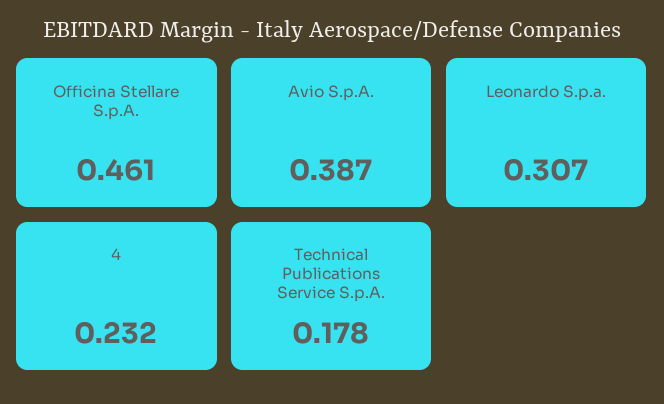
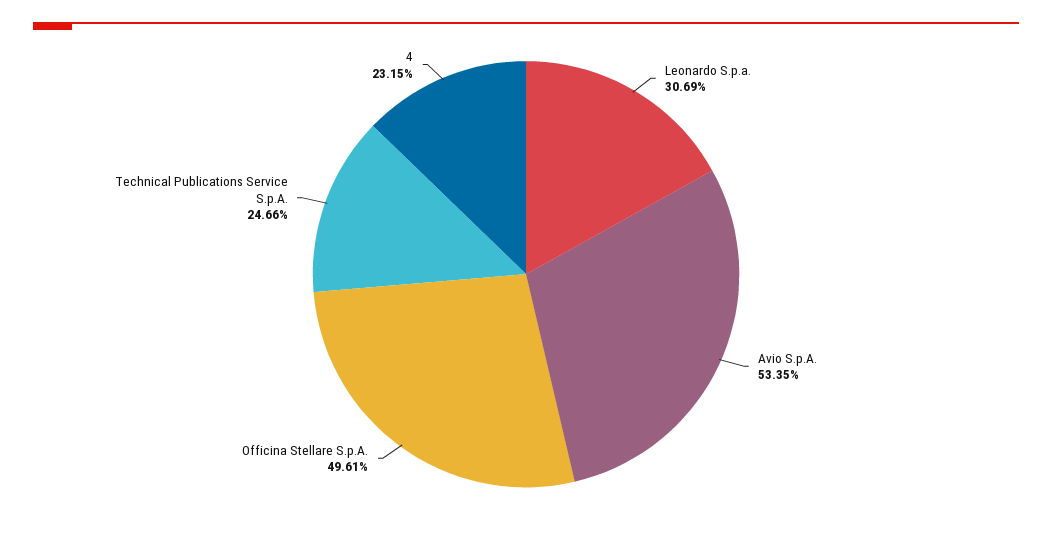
Officina Stellare S.p.A.: 0.461 -> 0.4961
Avio S.p.A.: 0.387 -> 0.5335
Technical Publications Service S.p.A.: 0.178 -> 0.2466

